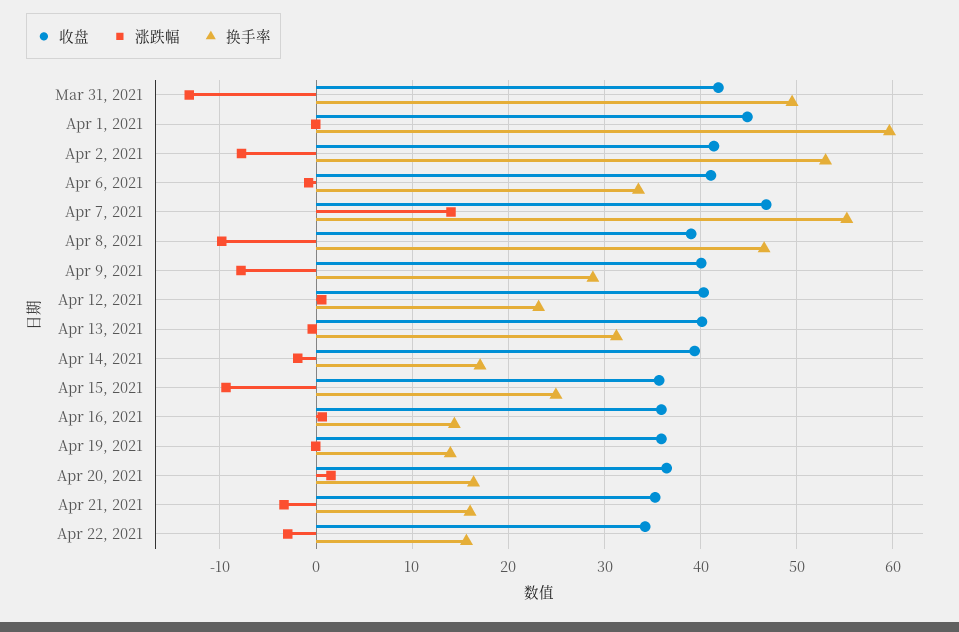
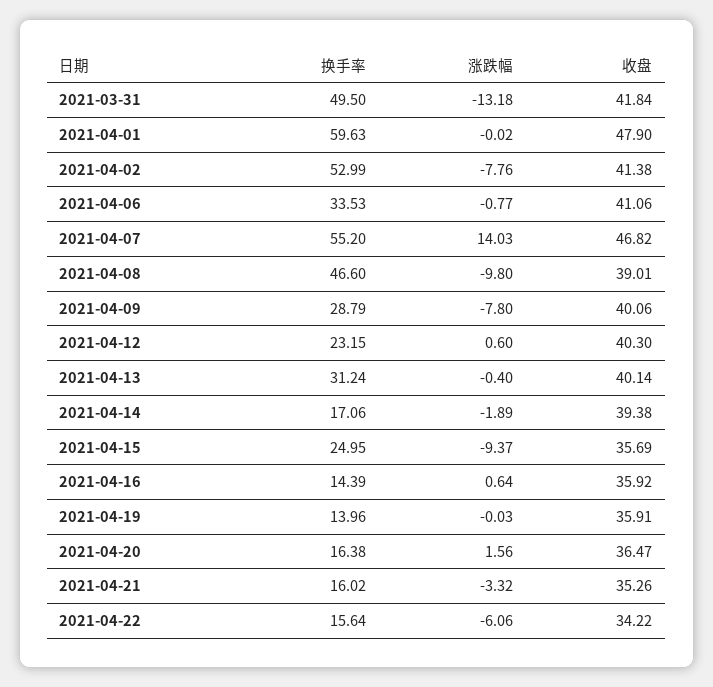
收盘, Apr 1, 2021: 45 -> 47.9
涨跌幅, Apr 22, 2021: -3 -> -6.06

